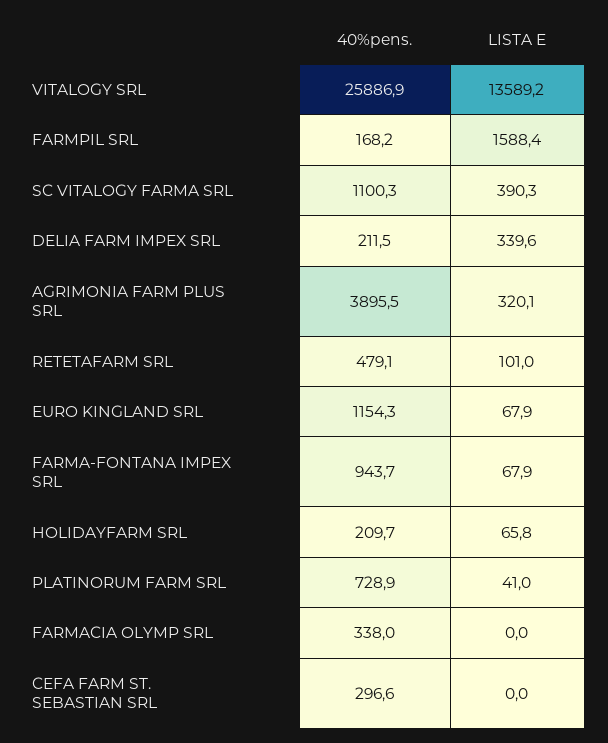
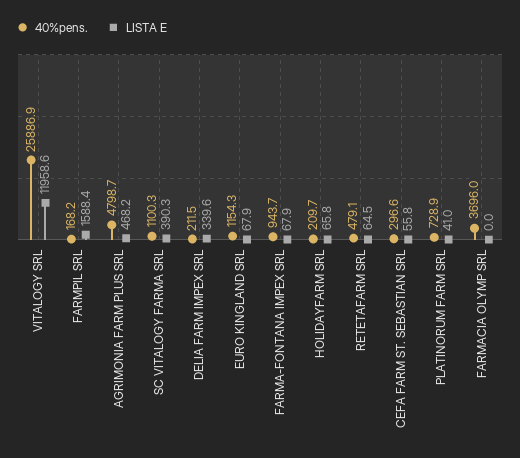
LISTA E, VITALOGY SRL: 13589.2 -> 11958.6
40%pens., AGRIMONIA FARM PLUS SRL: 3895.5 -> 4798.7
LISTA E, AGRIMONIA FARM PLUS SRL: 320.1 -> 468.2
LISTA E, RETETAFARM SRL: 101 -> 64.5
40%pens., FARMACIA OLYMP SRL: 338 -> 3696
LISTA E, CEFA FARM ST. SEBASTIAN SRL: 0 -> 55.8

